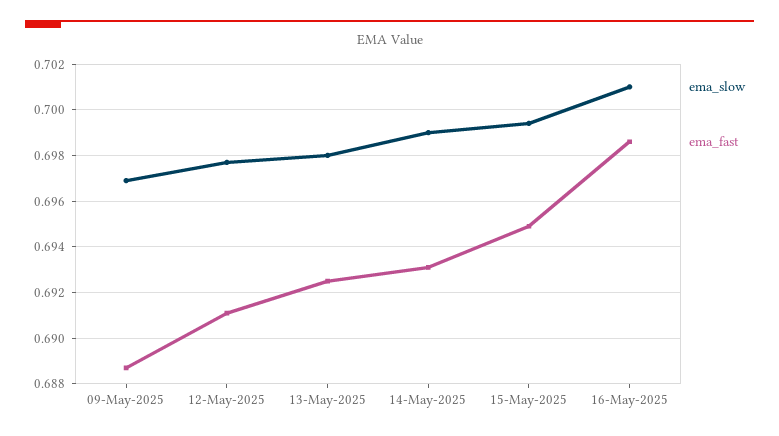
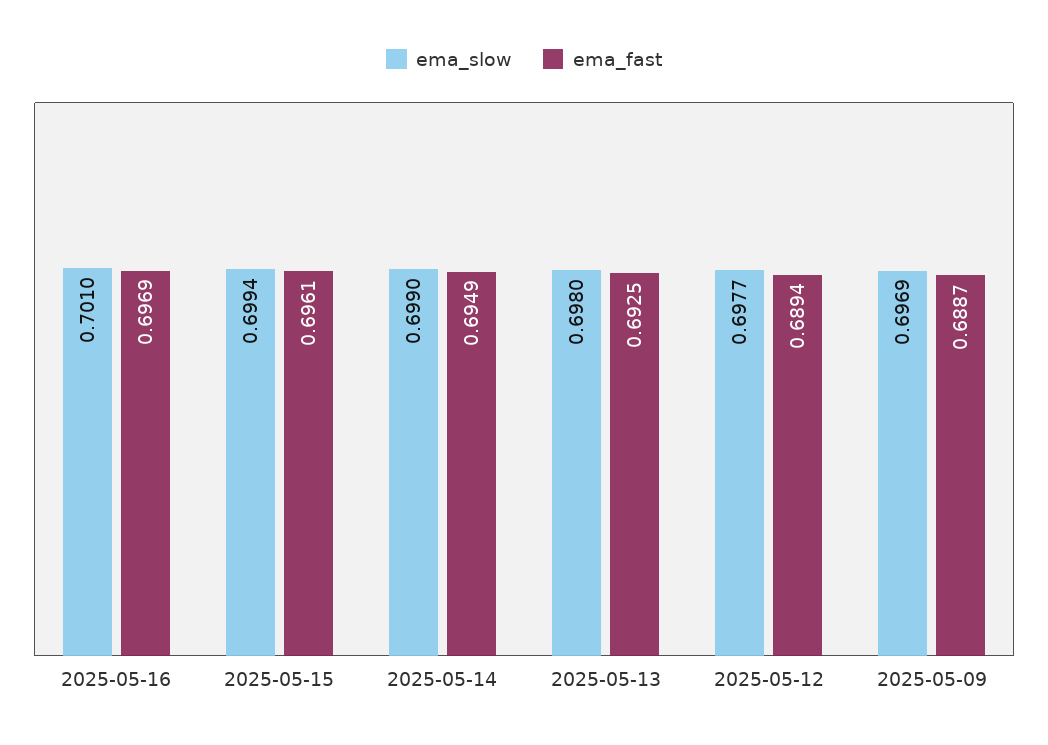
ema_fast, 12-May-2025: 0.691 -> 0.6894
ema_fast, 14-May-2025: 0.693 -> 0.6949
ema_fast, 15-May-2025: 0.695 -> 0.6961
ema_fast, 16-May-2025: 0.6985 -> 0.6969

